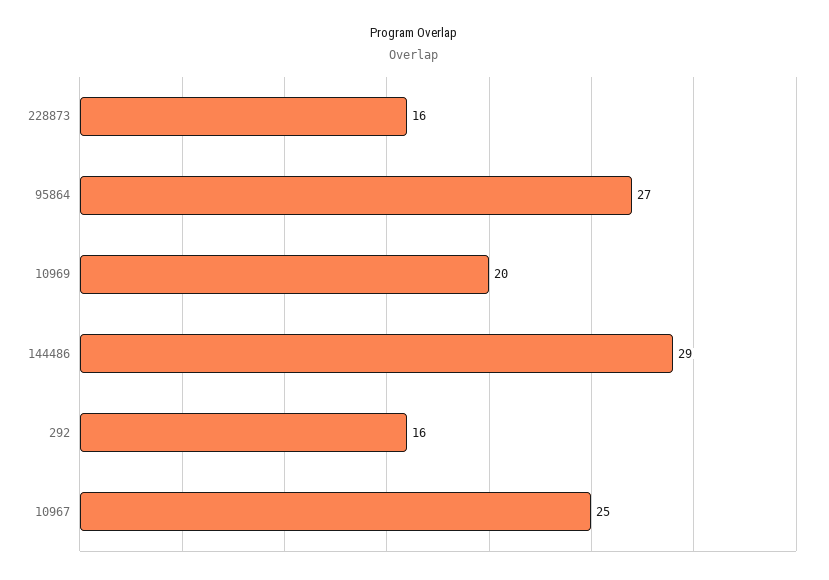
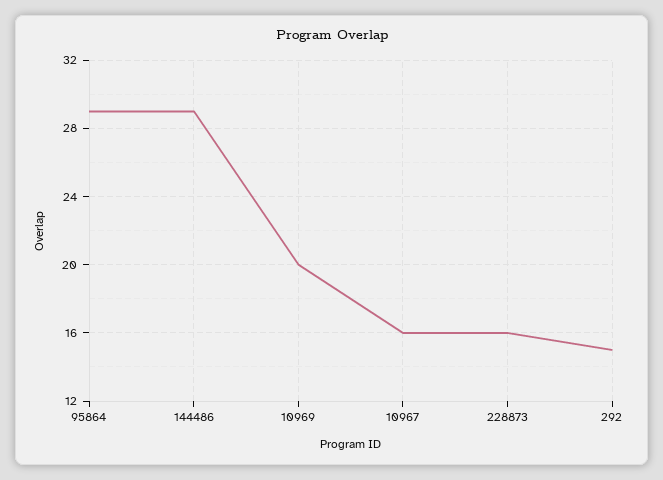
95864: 27 -> 29
292: 16 -> 15
10967: 25 -> 16

